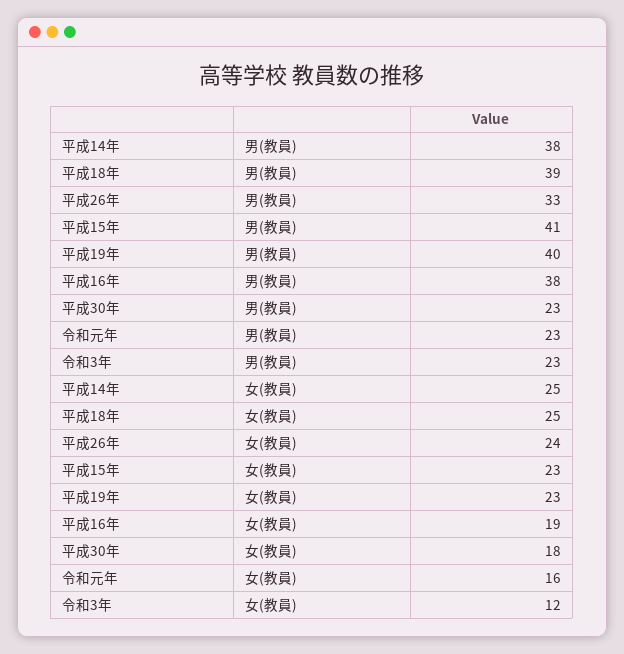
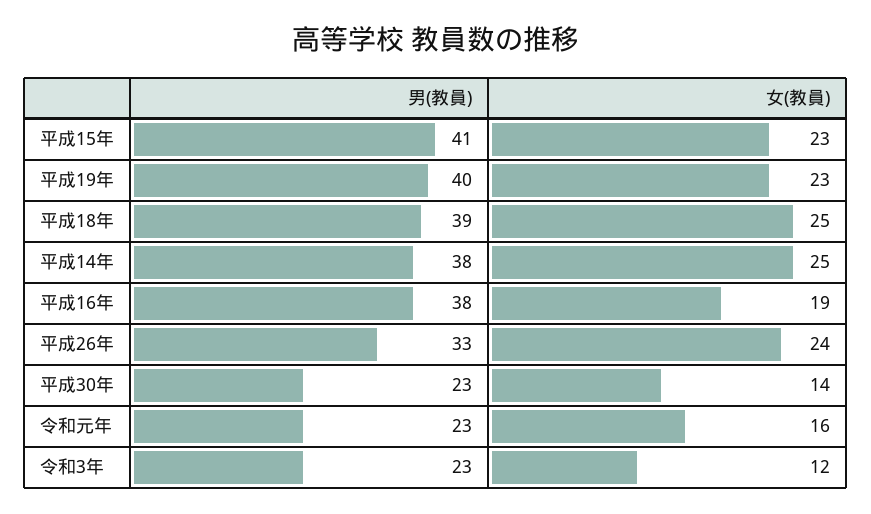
平成30年, 女(教員): 18 -> 14

